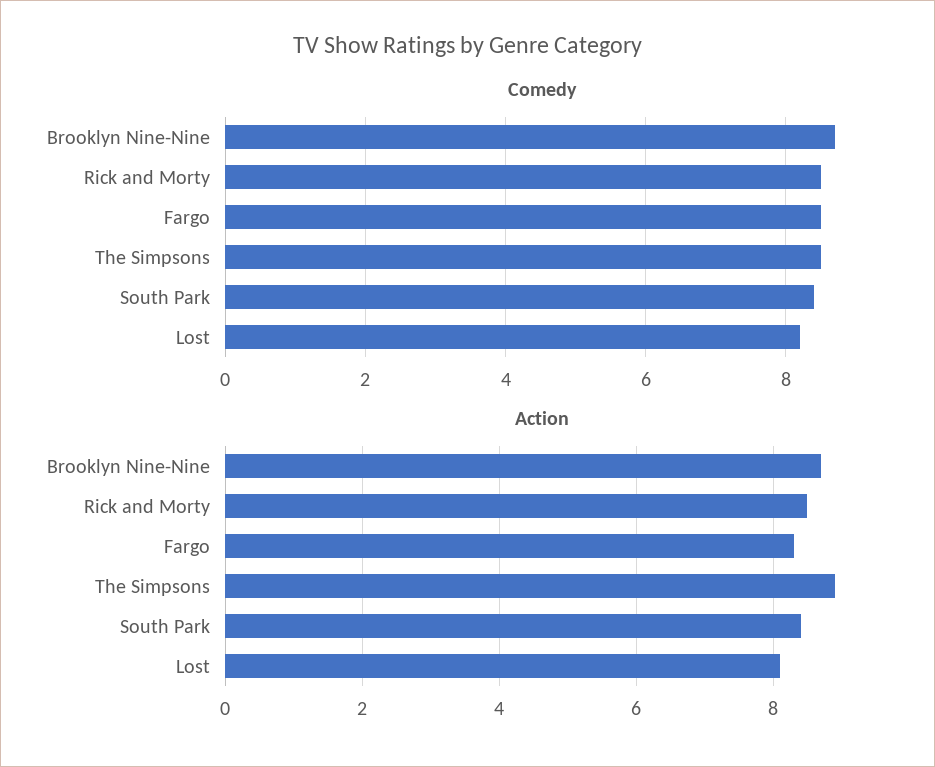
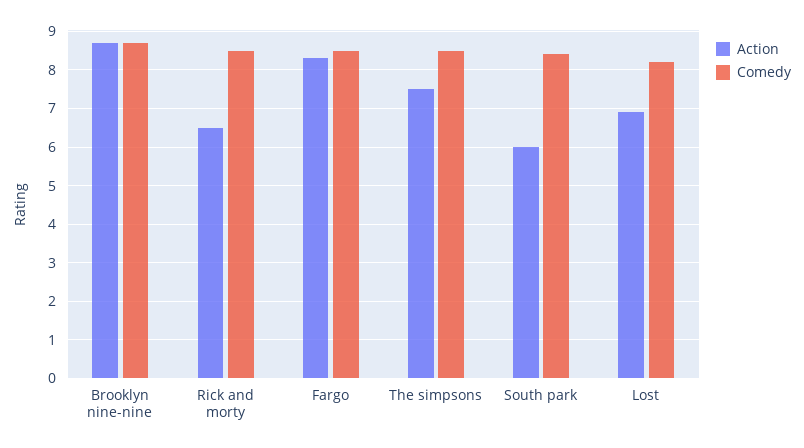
Action, Rick and Morty: 8.5 -> 6.5
Action, The Simpsons: 9 -> 7.5
Action, South Park: 8.5 -> 6
Action, Lost: 8 -> 7

